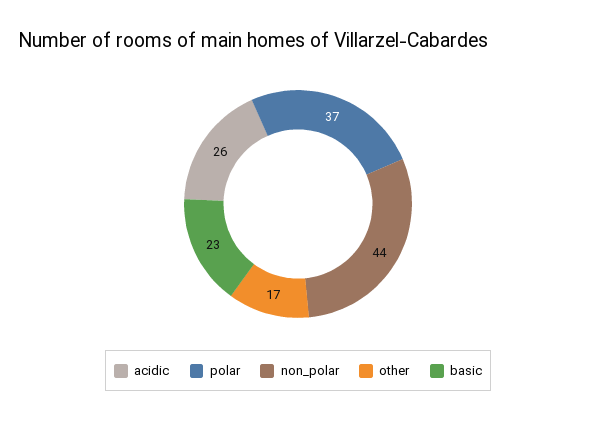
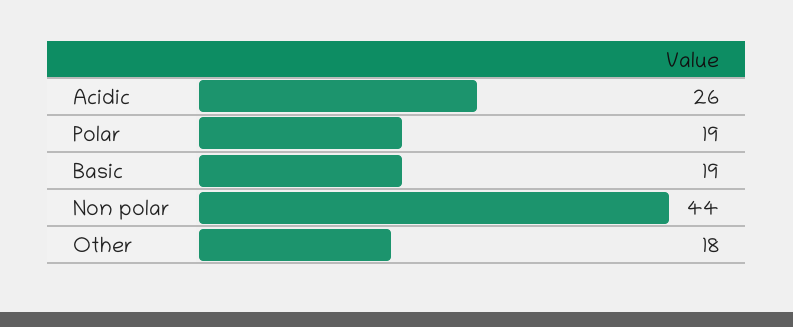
polar: 37 -> 19
other: 17 -> 18
basic: 23 -> 19

